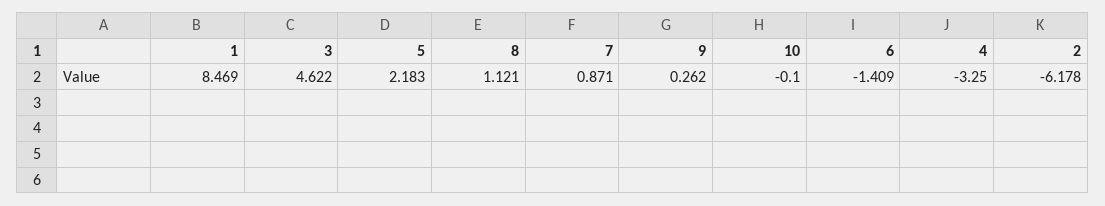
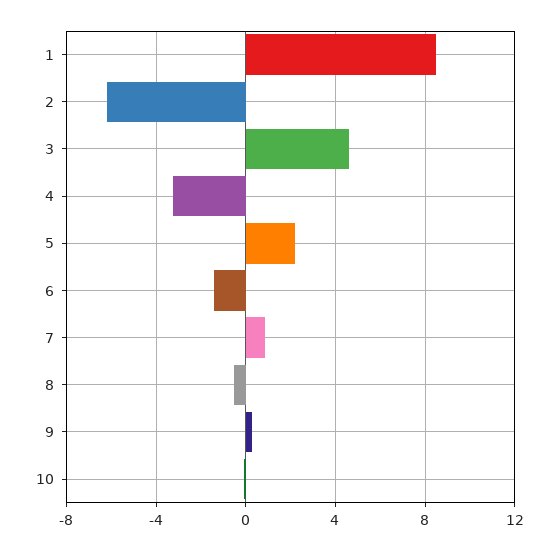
8: 1.121 -> -0.5

